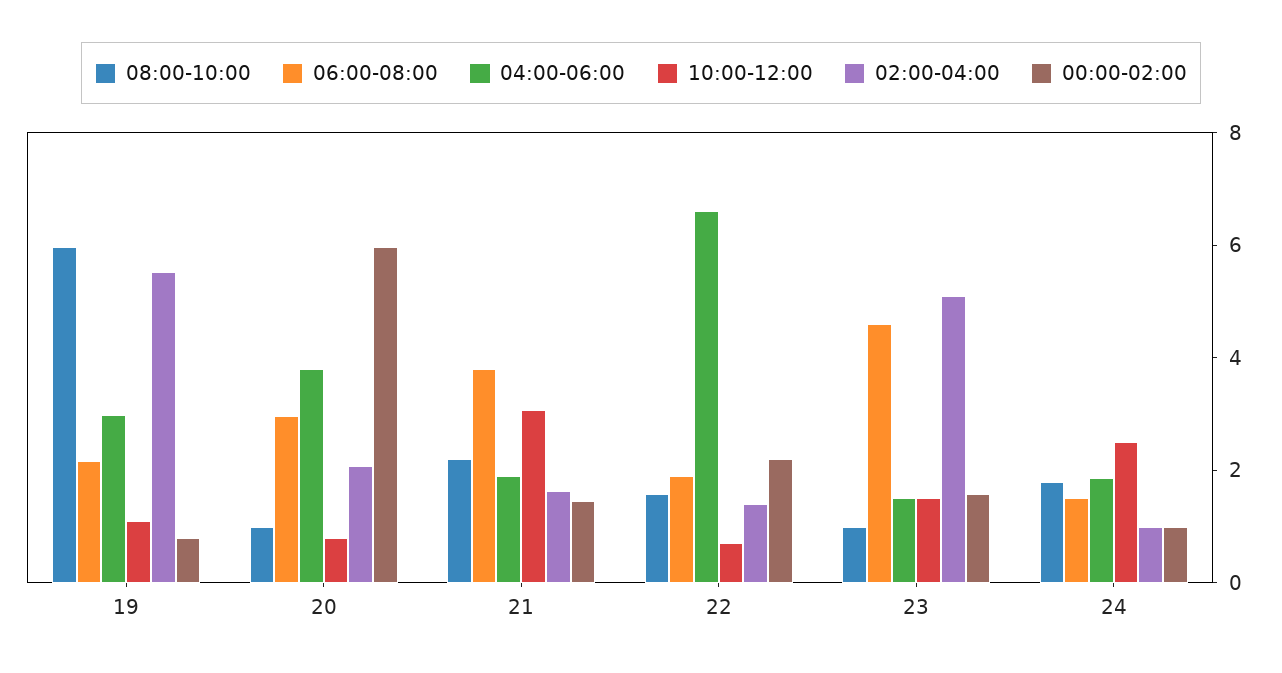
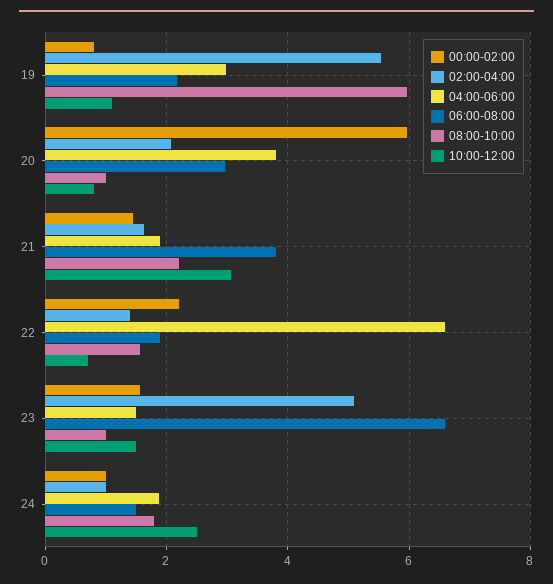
06:00-08:00, 23: 4.5 -> 6.6

